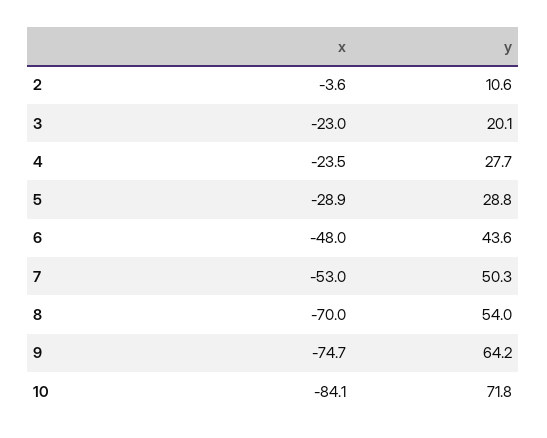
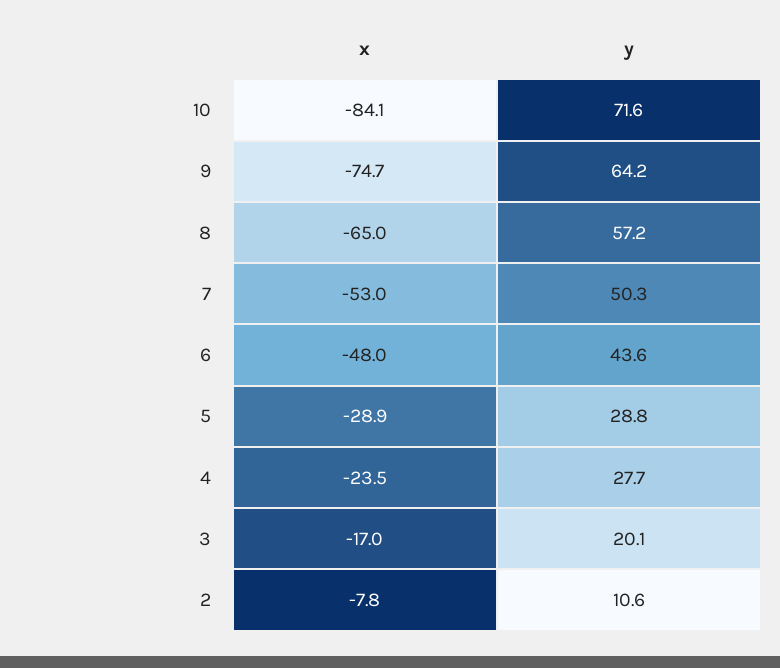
x, 2: -3.6 -> -7.8
x, 3: -23 -> -17
x, 8: -70 -> -65
y, 8: 54 -> 57.2
y, 10: 71.8 -> 71.6

